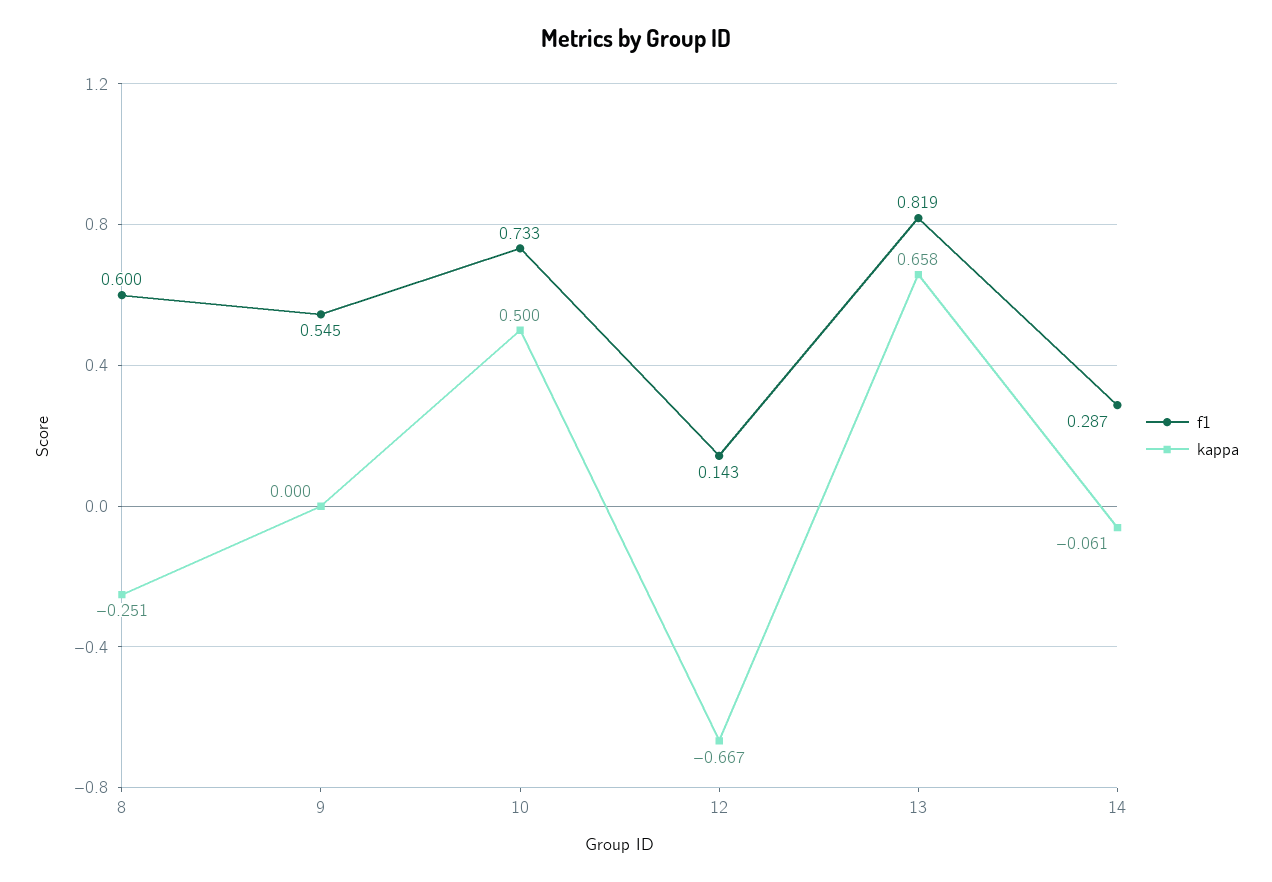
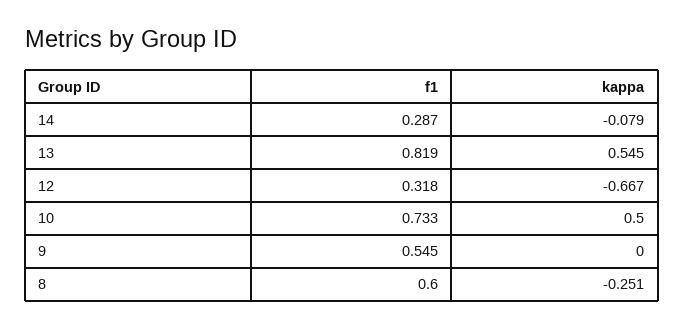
f1, 12: 0.143 -> 0.318
kappa, 13: 0.658 -> 0.545
kappa, 14: -0.061 -> -0.079

